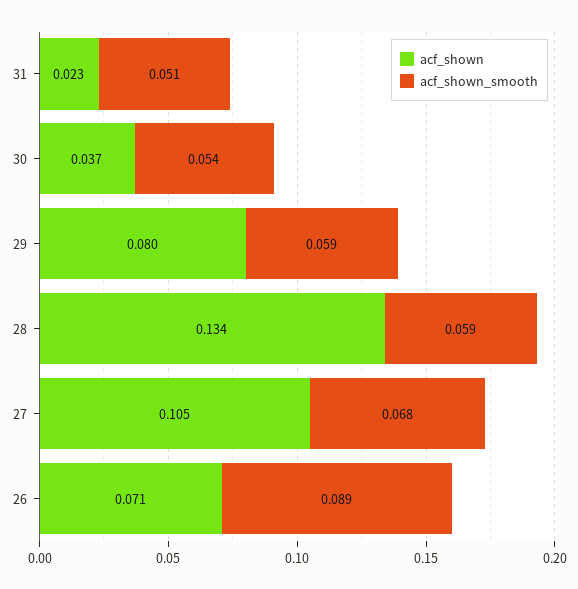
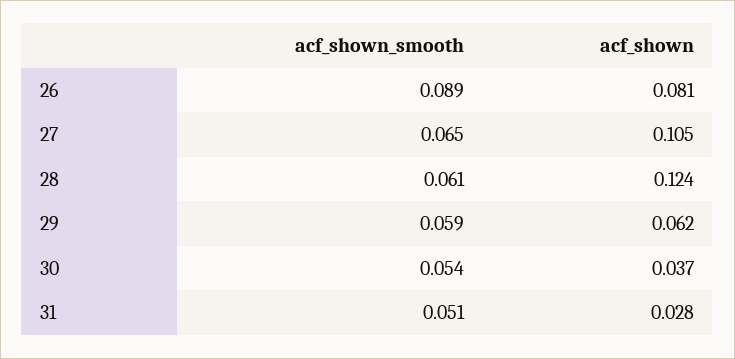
acf_shown, 31: 0.023 -> 0.028
acf_shown, 29: 0.08 -> 0.062
acf_shown, 28: 0.134 -> 0.124
acf_shown_smooth, 28: 0.059 -> 0.061
acf_shown_smooth, 27: 0.068 -> 0.065
acf_shown, 26: 0.071 -> 0.081

